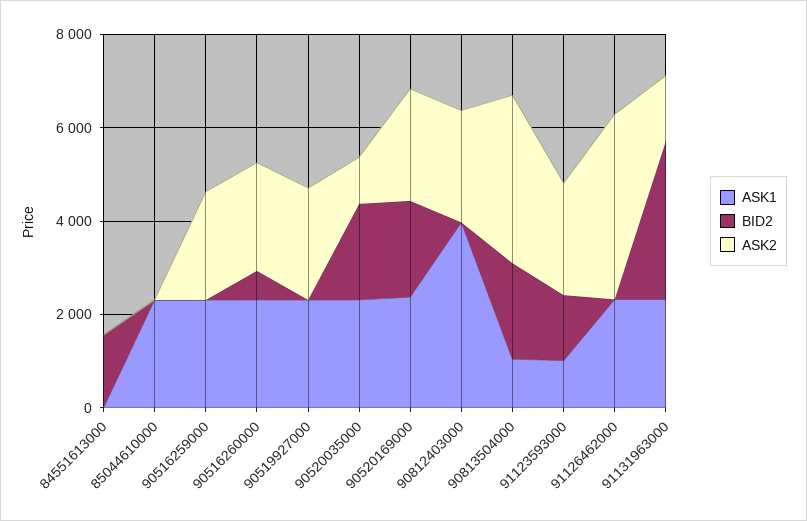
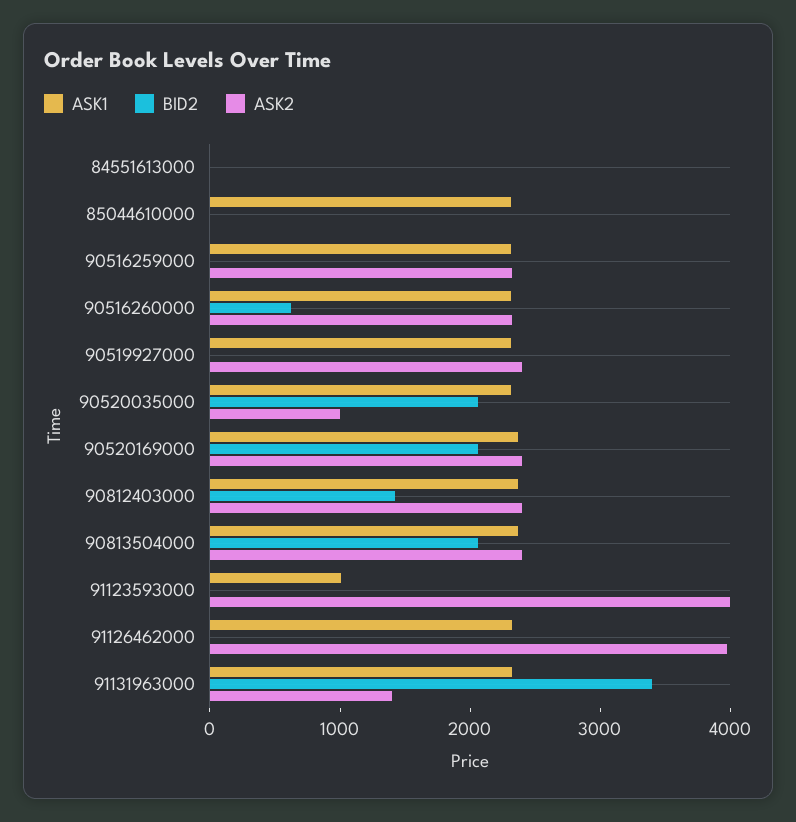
BID2, 84551613000: 1500 -> 0
ASK1, 90812403000: 4000 -> 2400
BID2, 90812403000: 0 -> 1400
ASK1, 90813504000: 1000 -> 2400
ASK2, 90813504000: 3500 -> 2400
BID2, 91123593000: 1500 -> 0
ASK2, 91123593000: 2500 -> 4000

